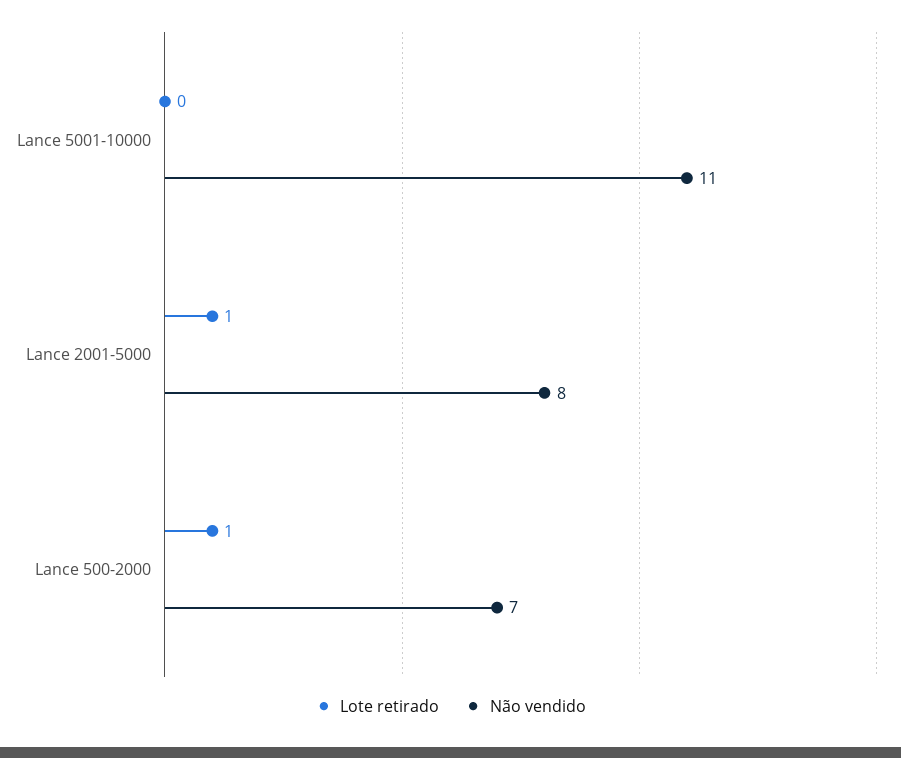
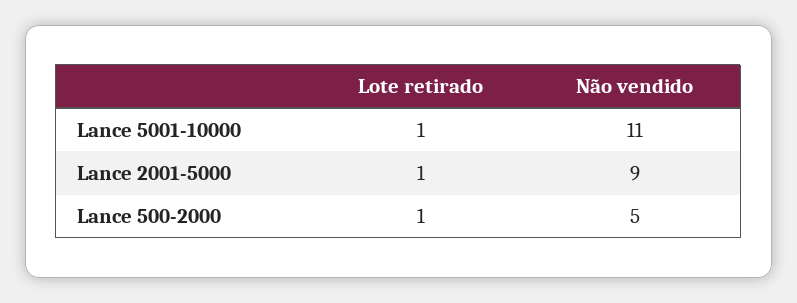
Lote retirado, Lance 5001-10000: 0 -> 1
Não vendido, Lance 2001-5000: 8 -> 9
Não vendido, Lance 500-2000: 7 -> 5

